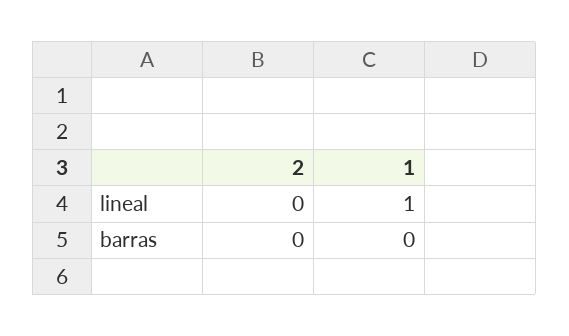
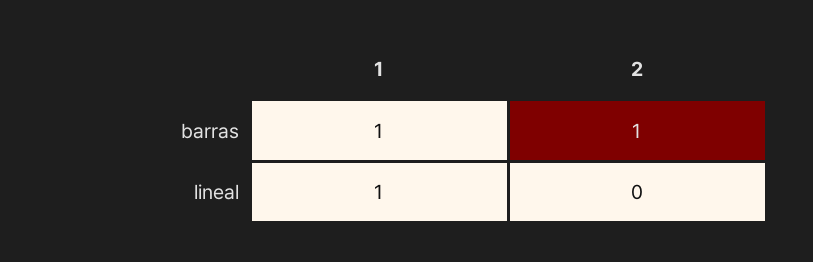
2, barras: 0 -> 1
1, barras: 0 -> 1

